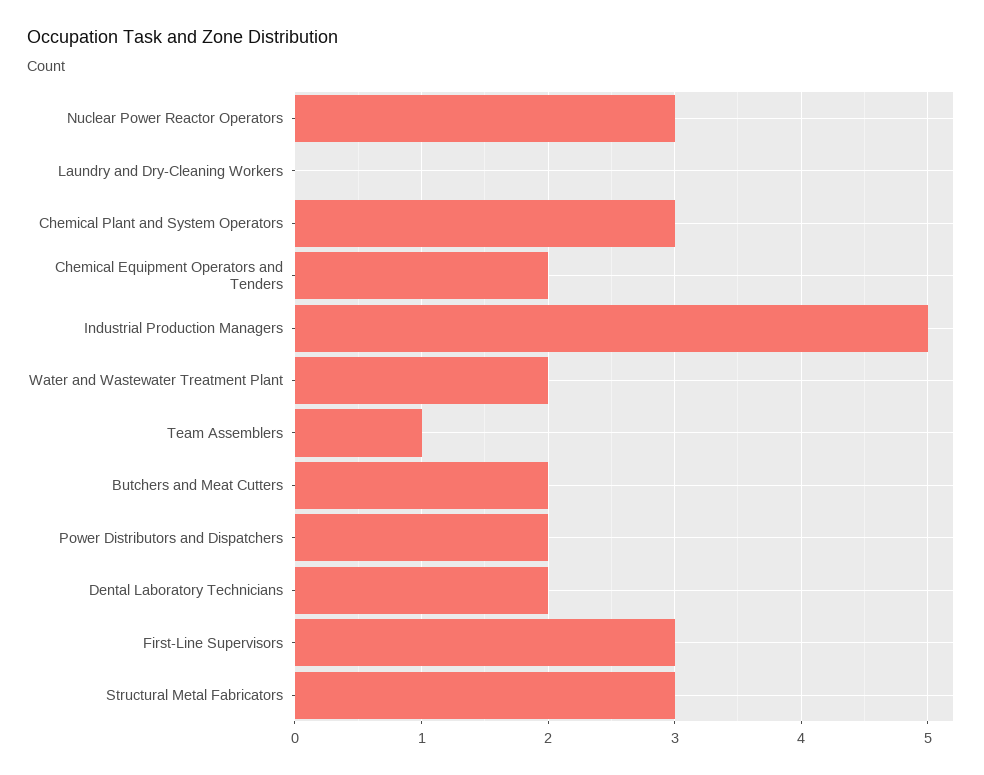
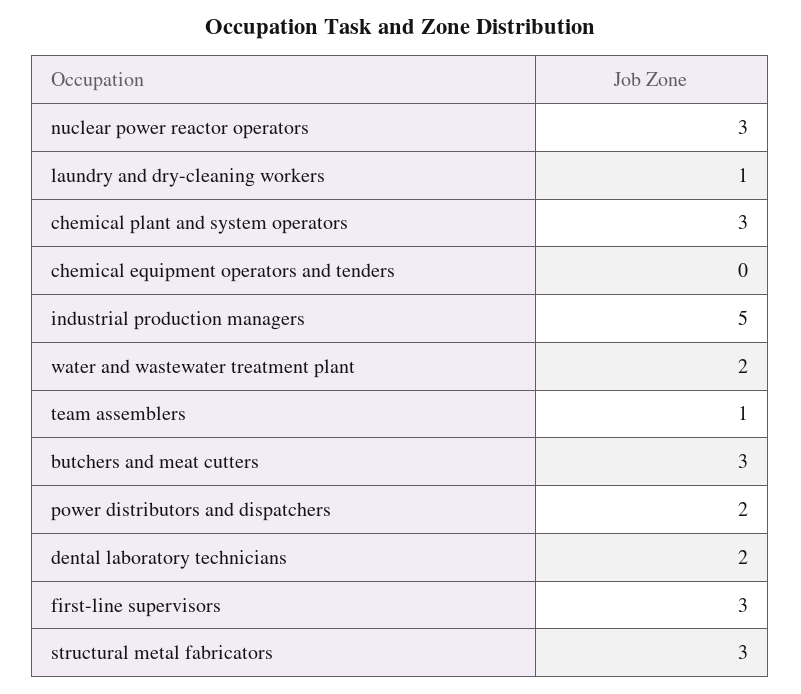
Laundry and Dry-Cleaning Workers: 0 -> 1
Chemical Equipment Operators and Tenders: 2 -> 0
Butchers and Meat Cutters: 2 -> 3

